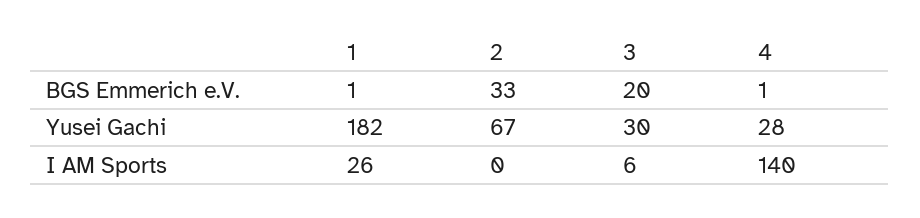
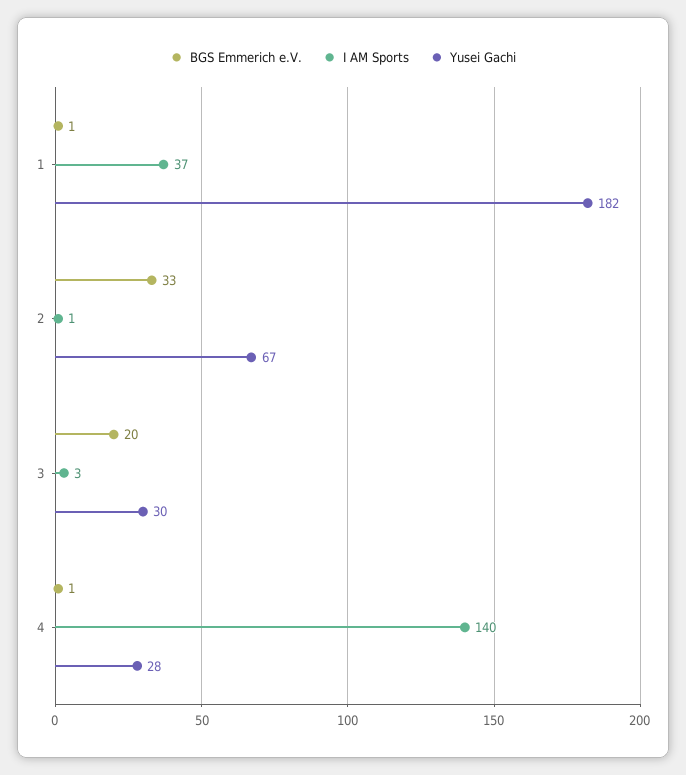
I AM Sports, 1: 26 -> 37
I AM Sports, 2: 0 -> 1
I AM Sports, 3: 6 -> 3

